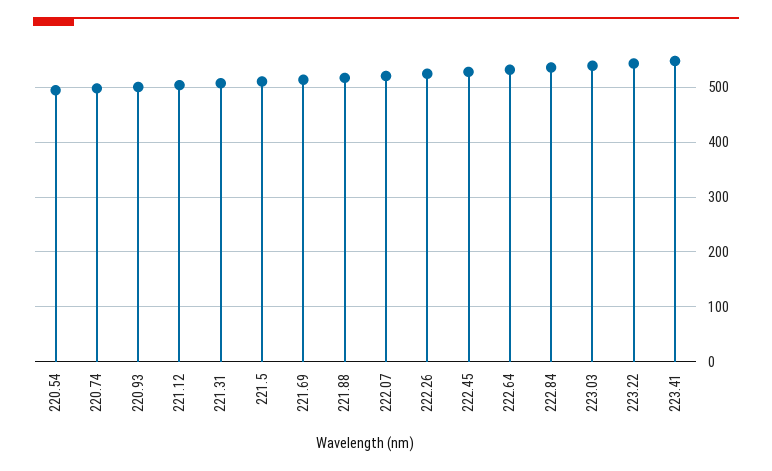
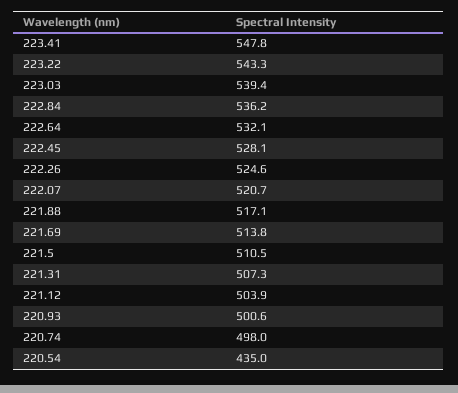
220.54: 500 -> 435

